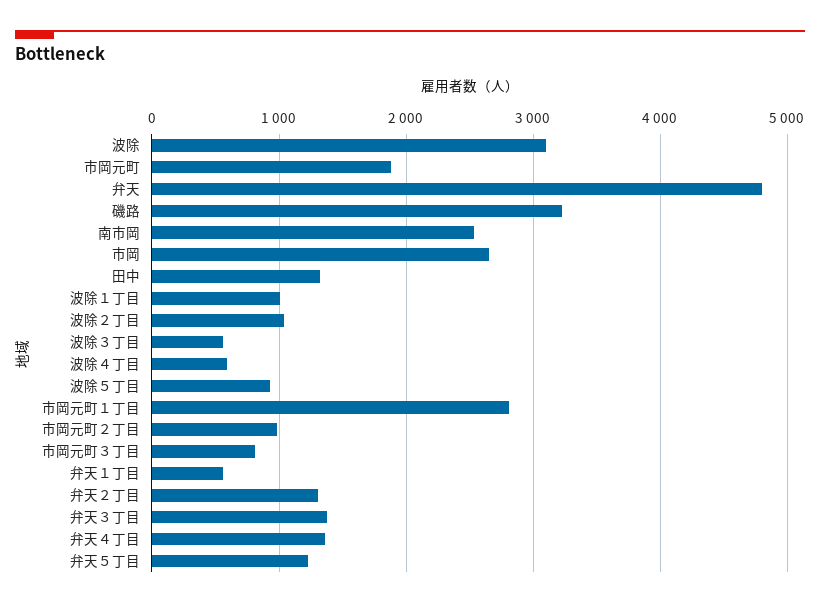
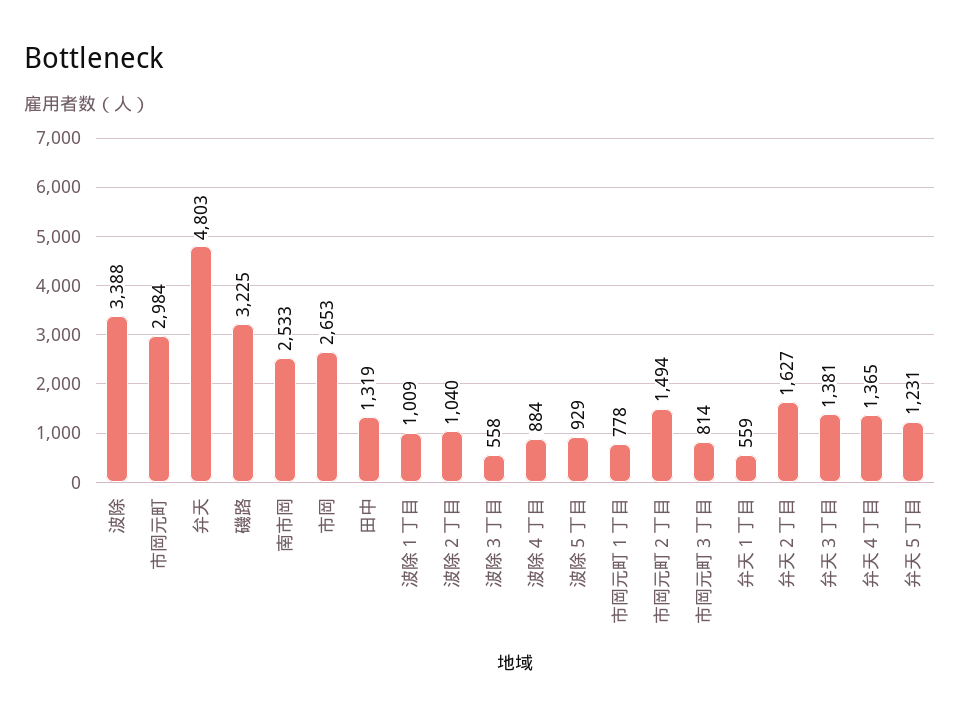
波除: 3100 -> 3388
市岡元町: 1900 -> 2984
波除４丁目: 600 -> 884
市岡元町１丁目: 2800 -> 778
市岡元町２丁目: 1000 -> 1494
弁天２丁目: 1300 -> 1627

